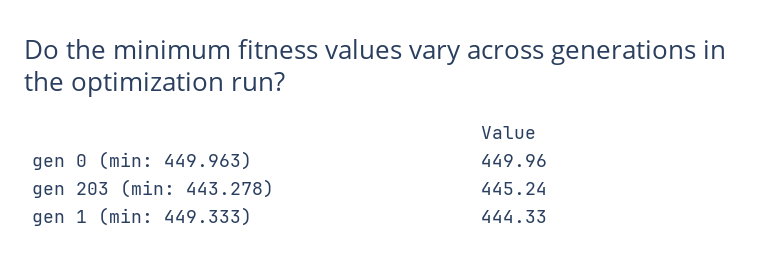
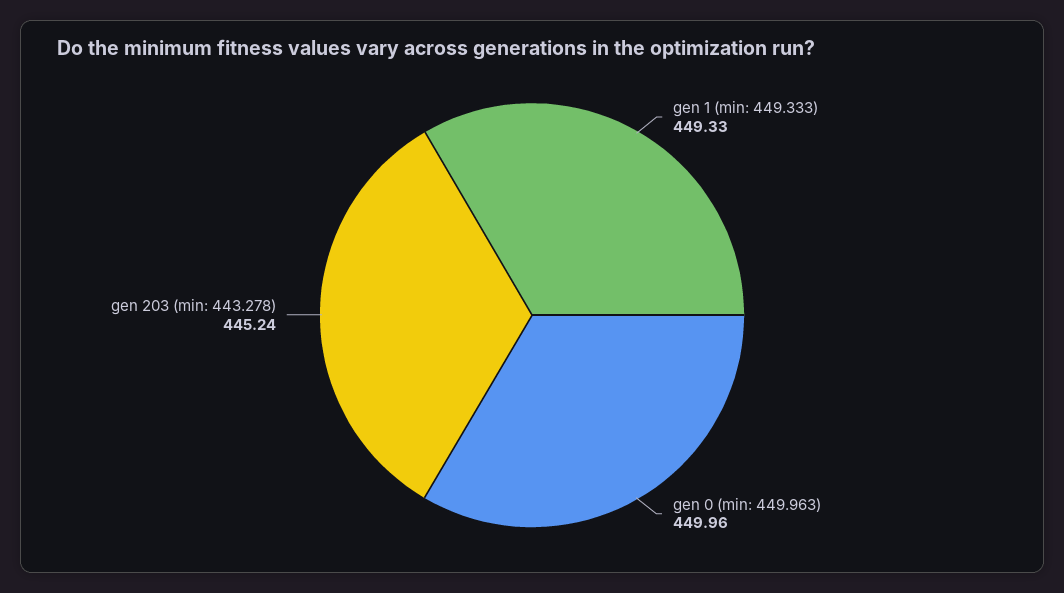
gen 1 (min: 449.333): 444.33 -> 449.33

